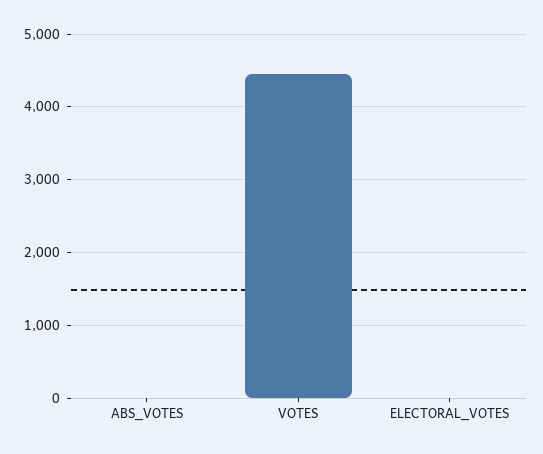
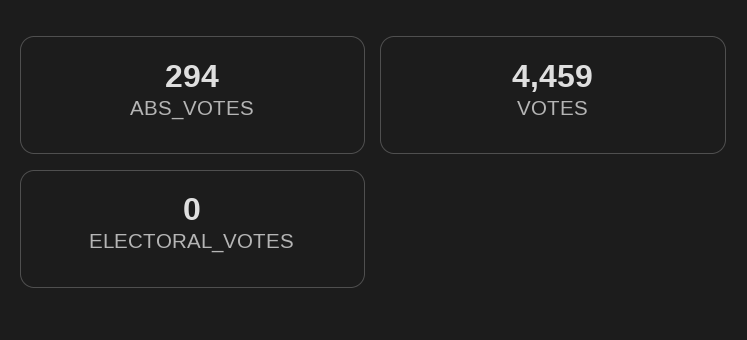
ABS_VOTES: 0 -> 294

